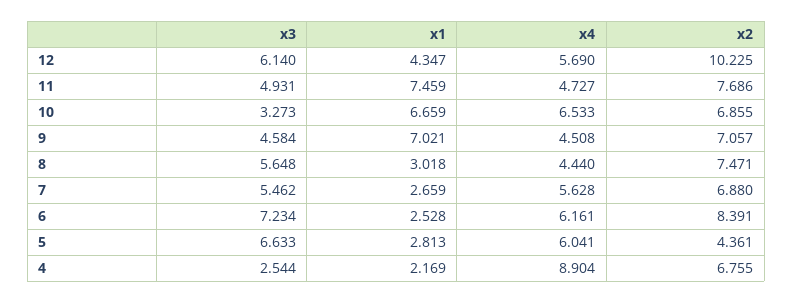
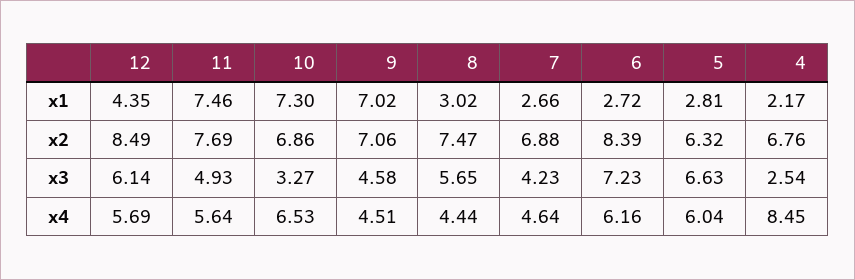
x2, 12: 10.225 -> 8.49
x4, 11: 4.727 -> 5.64
x1, 10: 6.659 -> 7.3
x3, 7: 5.462 -> 4.23
x4, 7: 5.628 -> 4.64
x1, 6: 2.528 -> 2.72
x2, 5: 4.361 -> 6.32
x4, 4: 8.904 -> 8.45

